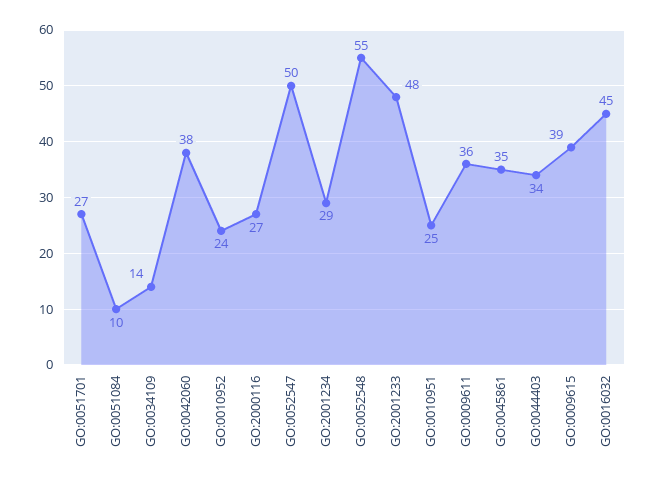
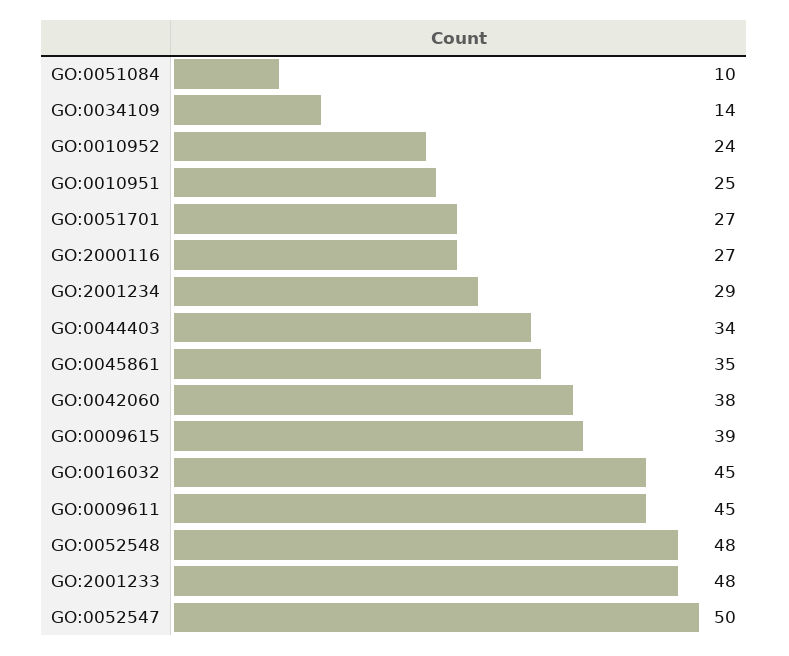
GO:0052548: 55 -> 48
GO:0009611: 36 -> 45

